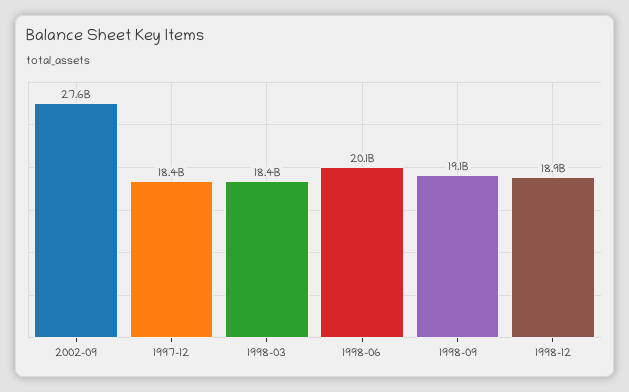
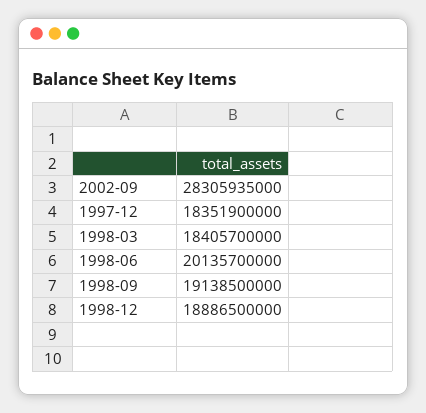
2002-09: 27600000000 -> 28305935000

